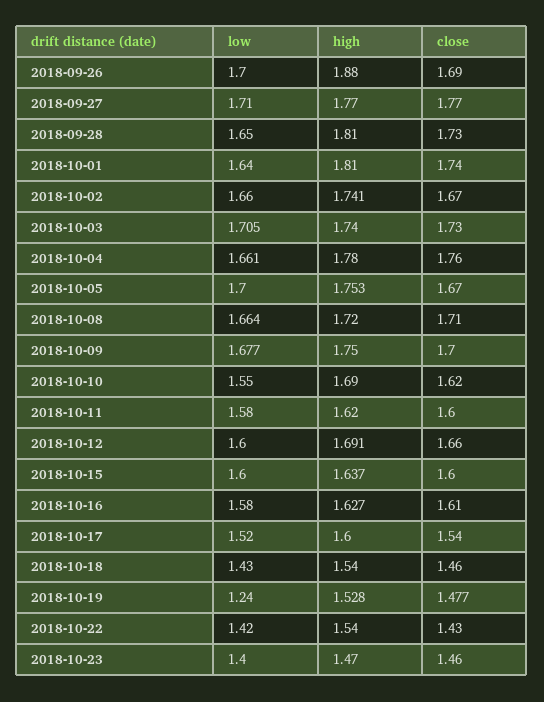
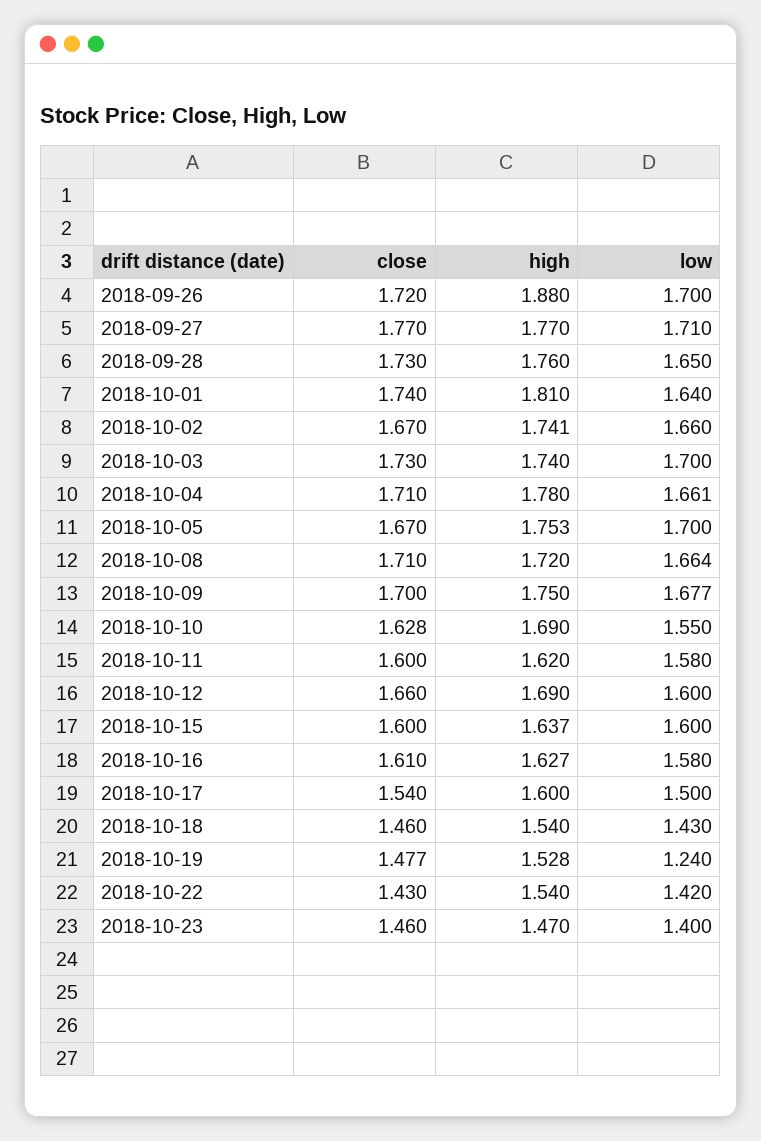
close, 2018-09-26: 1.69 -> 1.72
high, 2018-09-28: 1.81 -> 1.76
low, 2018-10-03: 1.705 -> 1.7
close, 2018-10-04: 1.76 -> 1.71
close, 2018-10-10: 1.62 -> 1.628
high, 2018-10-12: 1.691 -> 1.69
low, 2018-10-17: 1.52 -> 1.5

